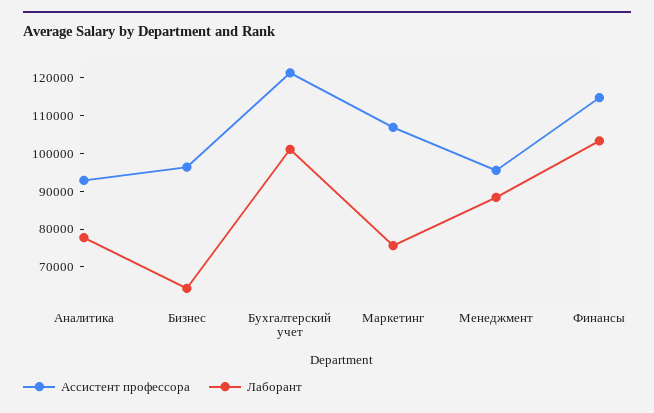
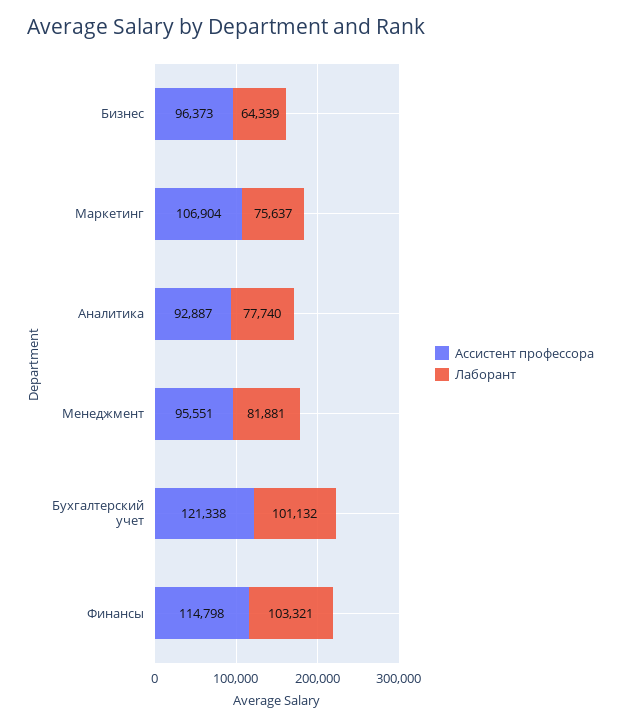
Лаборант, Менеджмент: 87500 -> 81881

